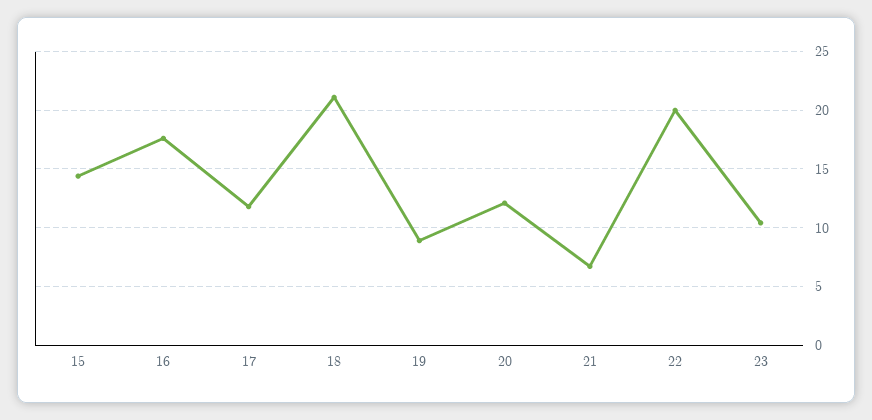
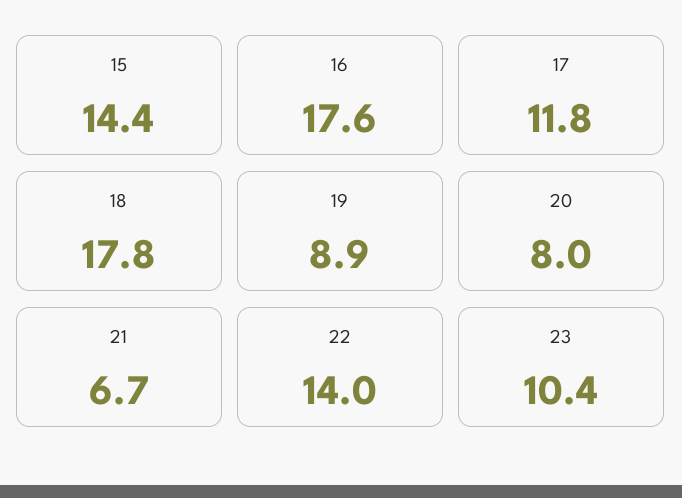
18: 21 -> 17.8
20: 12 -> 8
22: 20 -> 14

